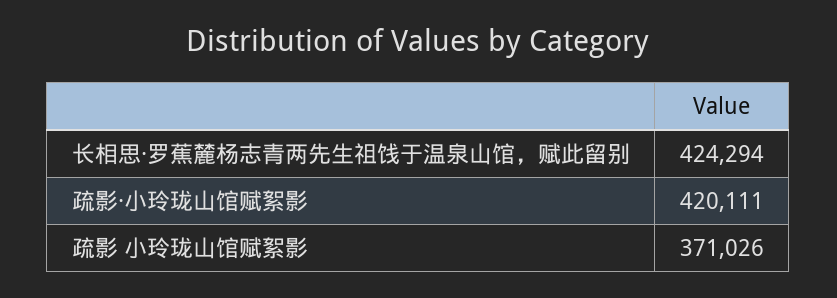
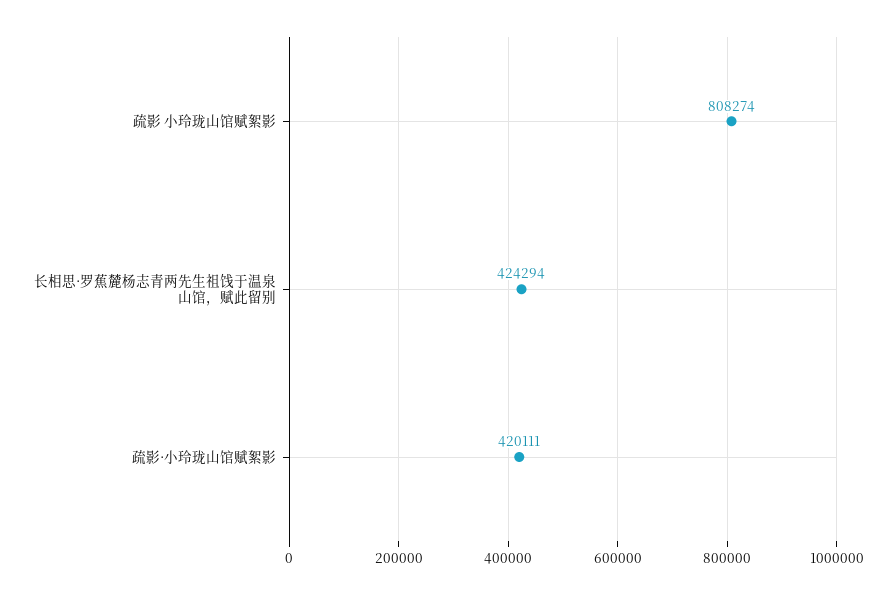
疏影 小玲珑山馆赋絮影: 371026 -> 808274

